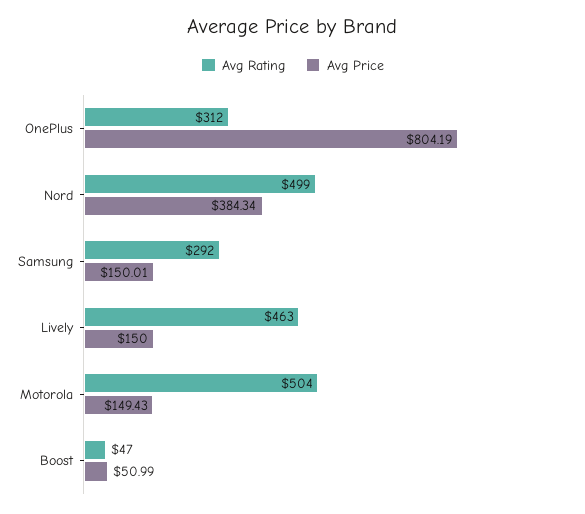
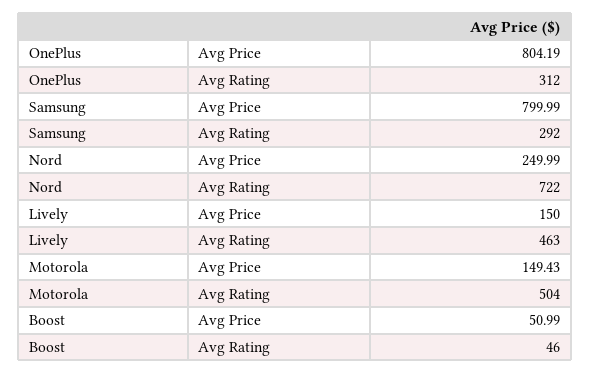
Avg Rating, Nord: 499 -> 722
Avg Price, Nord: 384.34 -> 249.99
Avg Price, Samsung: 150.01 -> 799.99
Avg Rating, Boost: 47 -> 46

